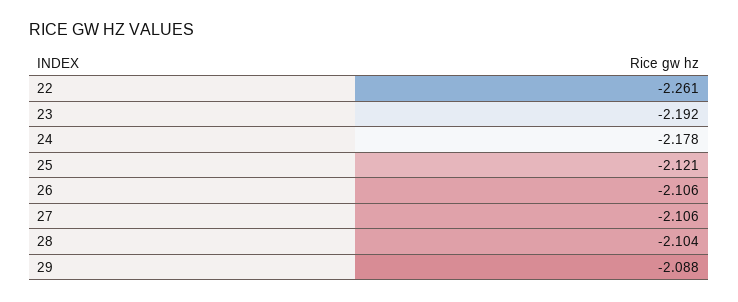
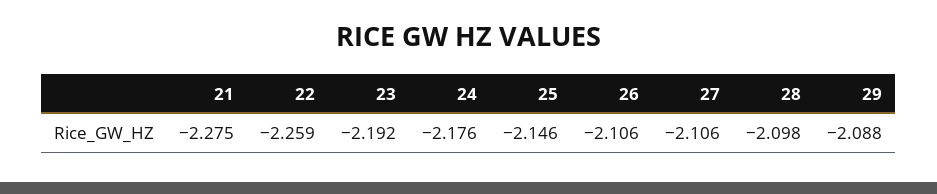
22: -2.261 -> -2.259
24: -2.178 -> -2.176
25: -2.121 -> -2.146
28: -2.104 -> -2.098
21: none -> -2.275

